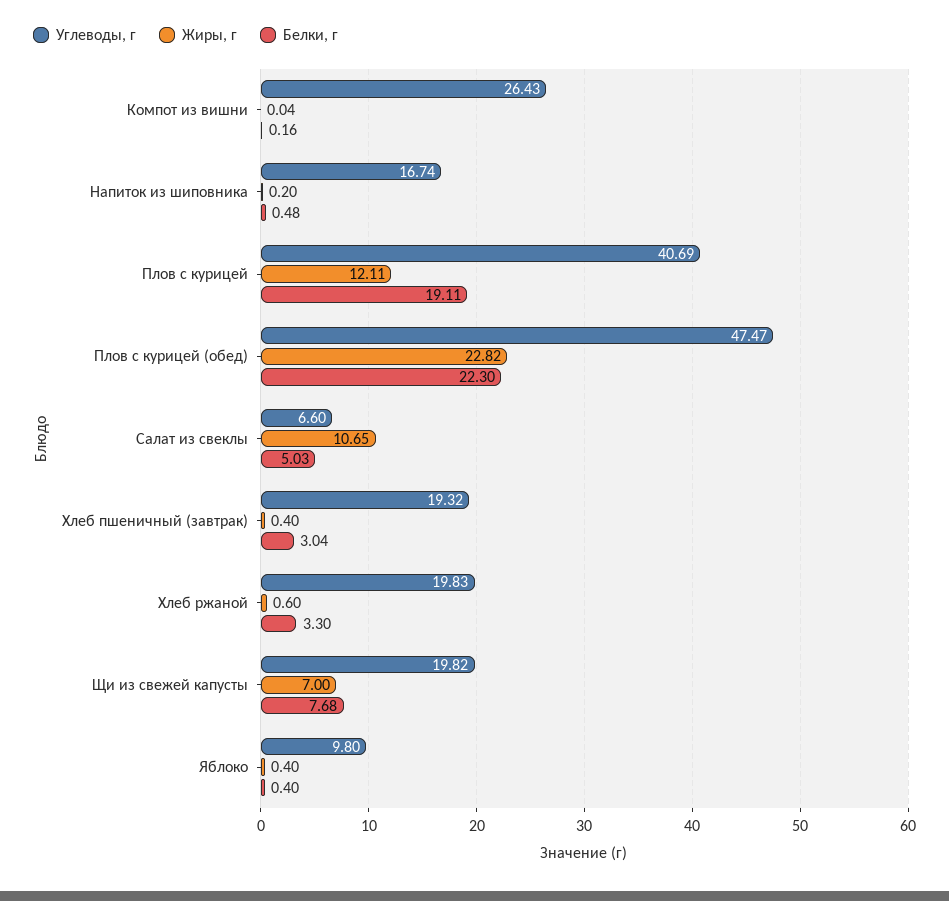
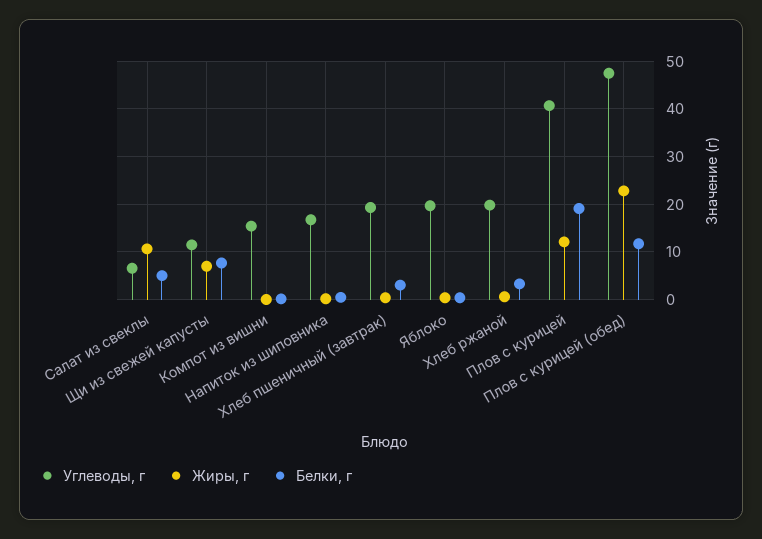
Углеводы, г, Компот из вишни: 26.43 -> 16
Белки, г, Плов с курицей (обед): 22.3 -> 12
Углеводы, г, Щи из свежей капусты: 19.82 -> 12
Углеводы, г, Яблоко: 9.8 -> 20

